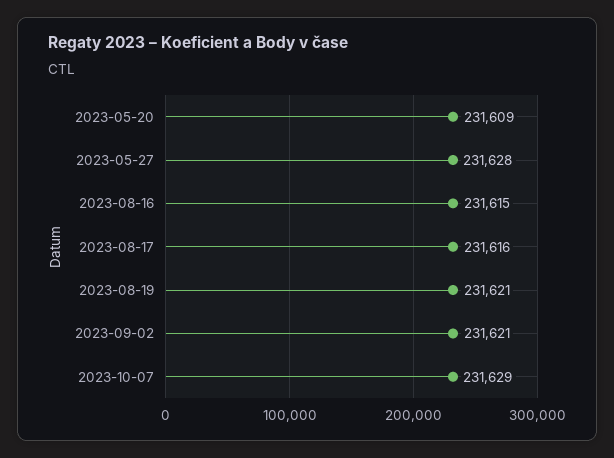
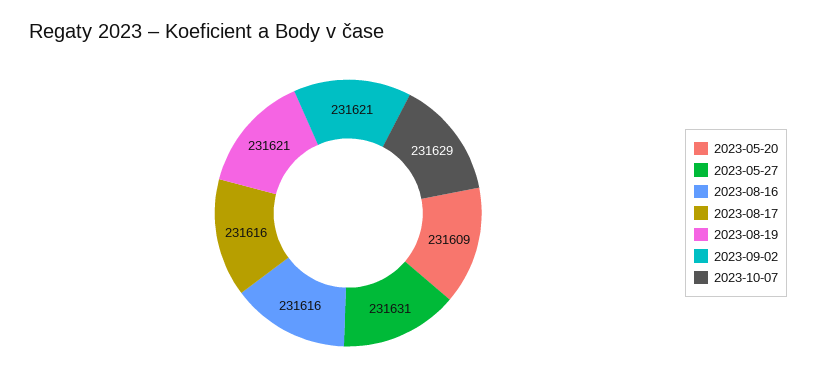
2023-05-27: 231628 -> 231631
2023-08-16: 231615 -> 231616

